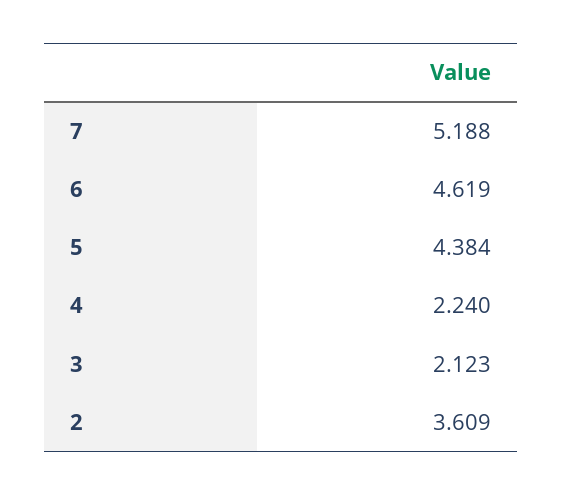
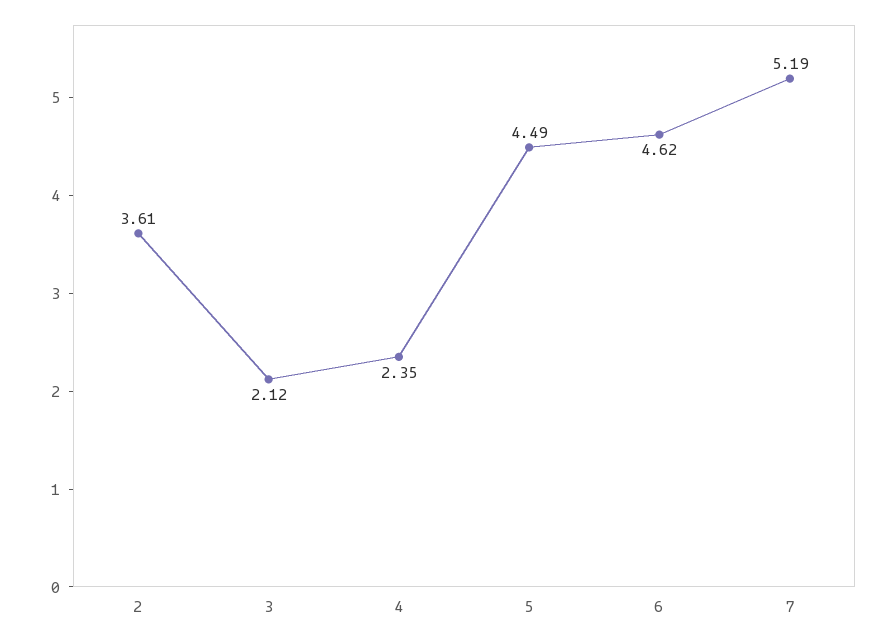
5: 4.384 -> 4.49
4: 2.24 -> 2.35

